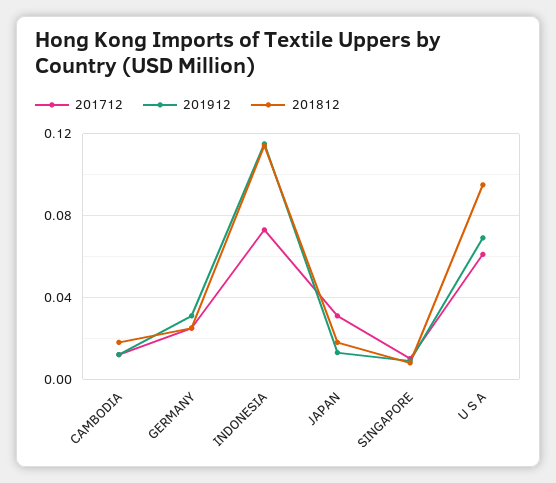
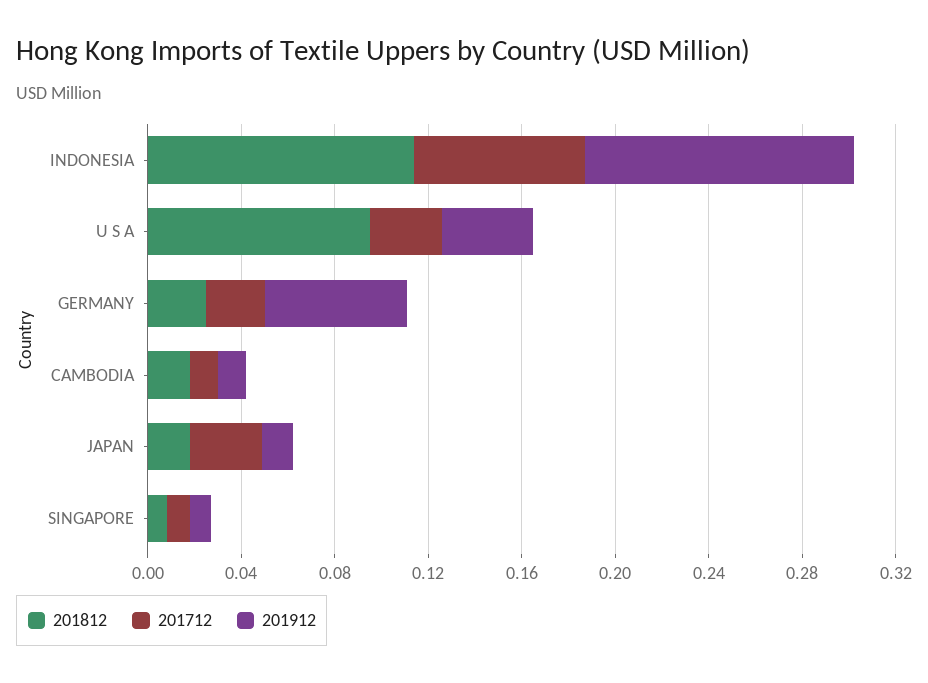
201912, GERMANY: 0.03 -> 0.06
201712, U S A: 0.06 -> 0.03
201912, U S A: 0.07 -> 0.04

